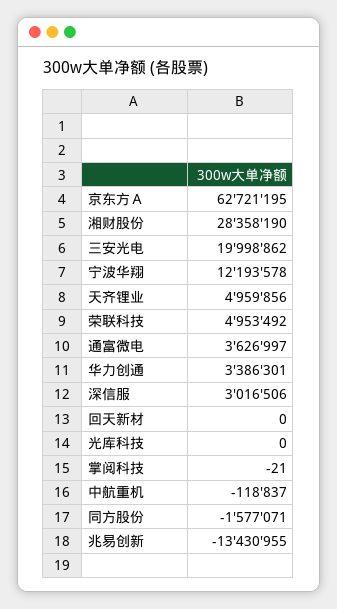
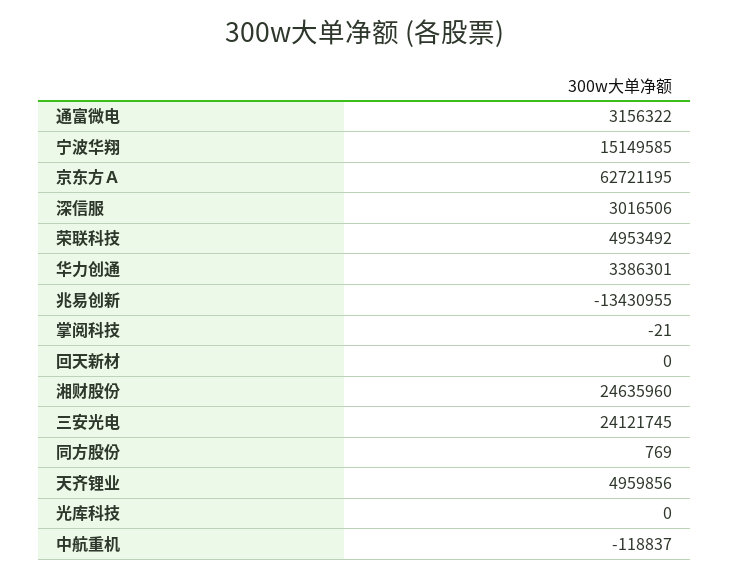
湘财股份: 28358190 -> 24635960
三安光电: 19998862 -> 24121745
宁波华翔: 12193578 -> 15149585
通富微电: 3626997 -> 3156322
同方股份: -1577071 -> 769

